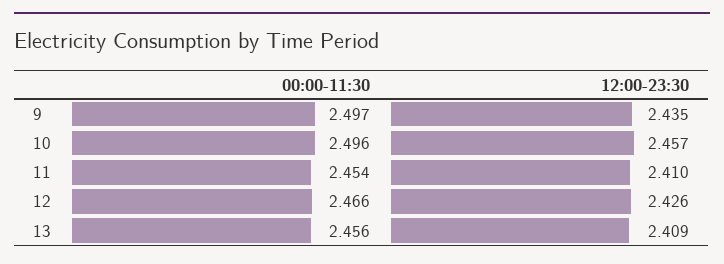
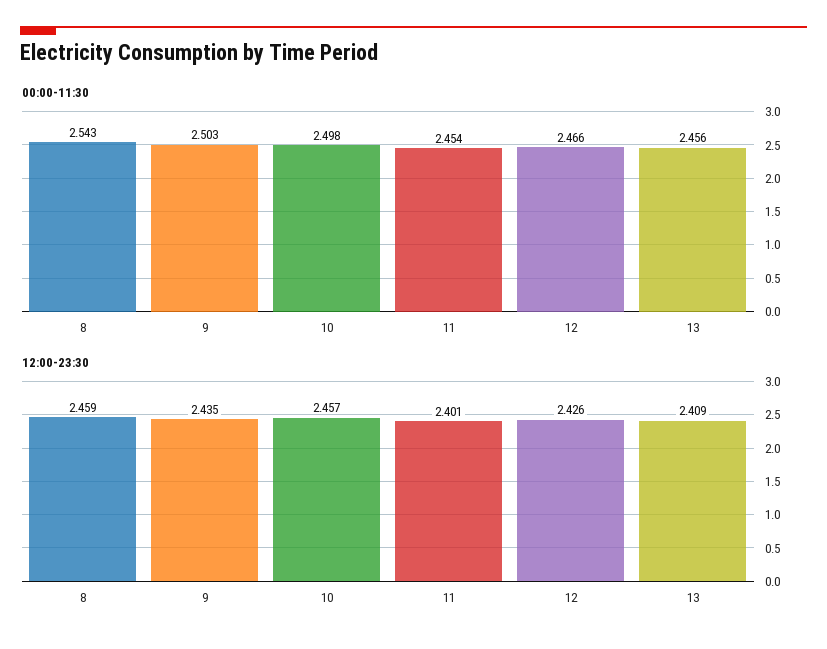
00:00-11:30, 9: 2.497 -> 2.503
00:00-11:30, 10: 2.496 -> 2.498
12:00-23:30, 11: 2.41 -> 2.401
00:00-11:30, 8: none -> 2.543
12:00-23:30, 8: none -> 2.459

